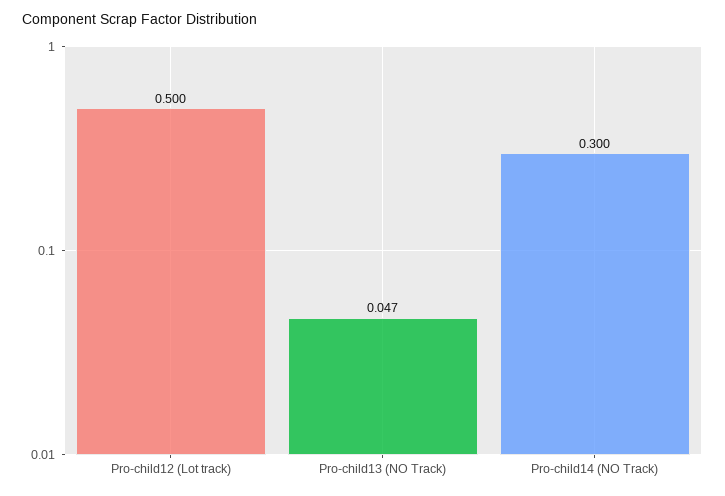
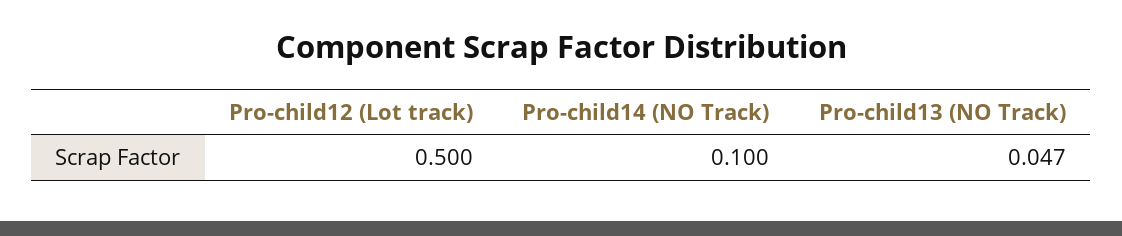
Pro-child14 (NO Track): 0.3 -> 0.1

